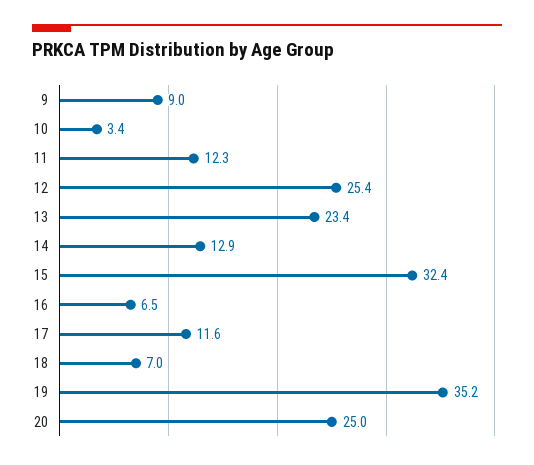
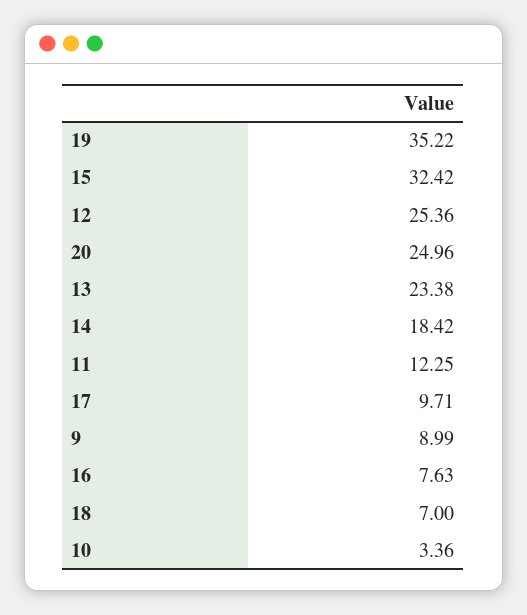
14: 12.9 -> 18.42
16: 6.5 -> 7.63
17: 11.6 -> 9.71

